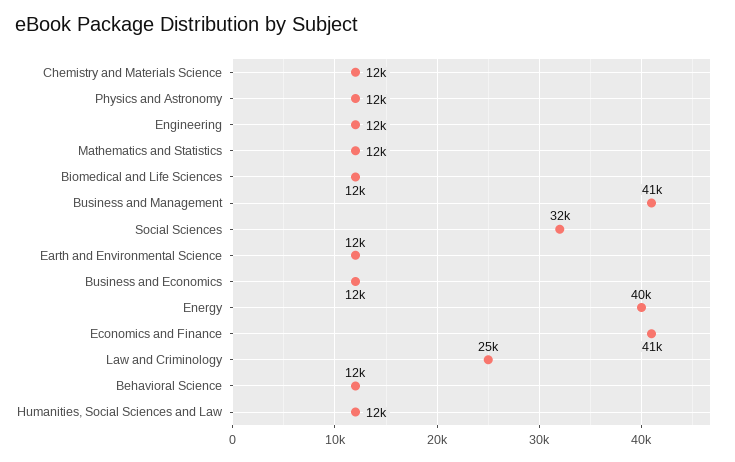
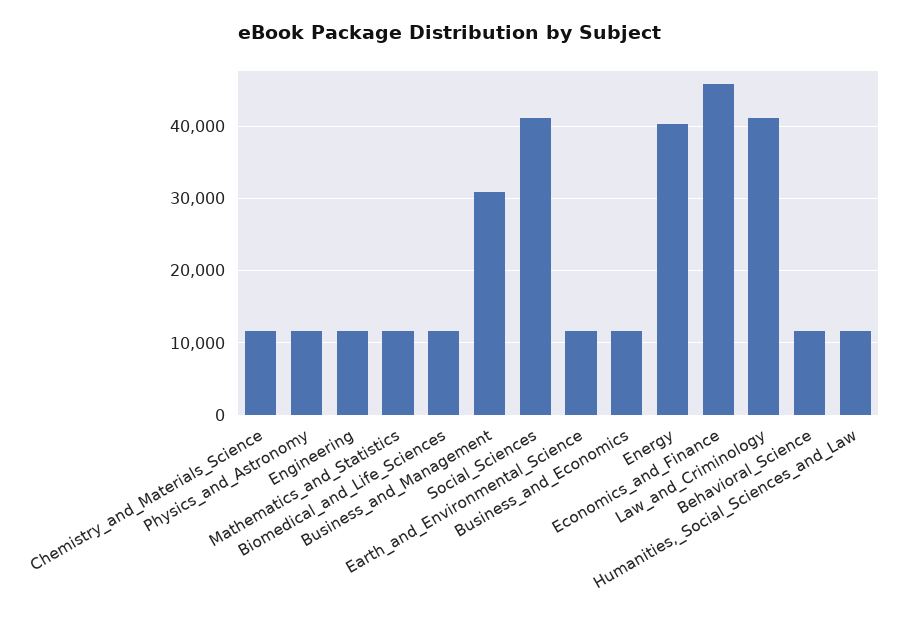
Business and Management: 41000 -> 31000
Social Sciences: 32000 -> 41000
Economics and Finance: 41000 -> 46000
Law and Criminology: 25000 -> 41000

